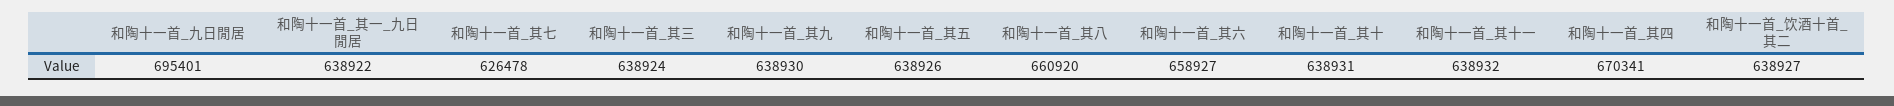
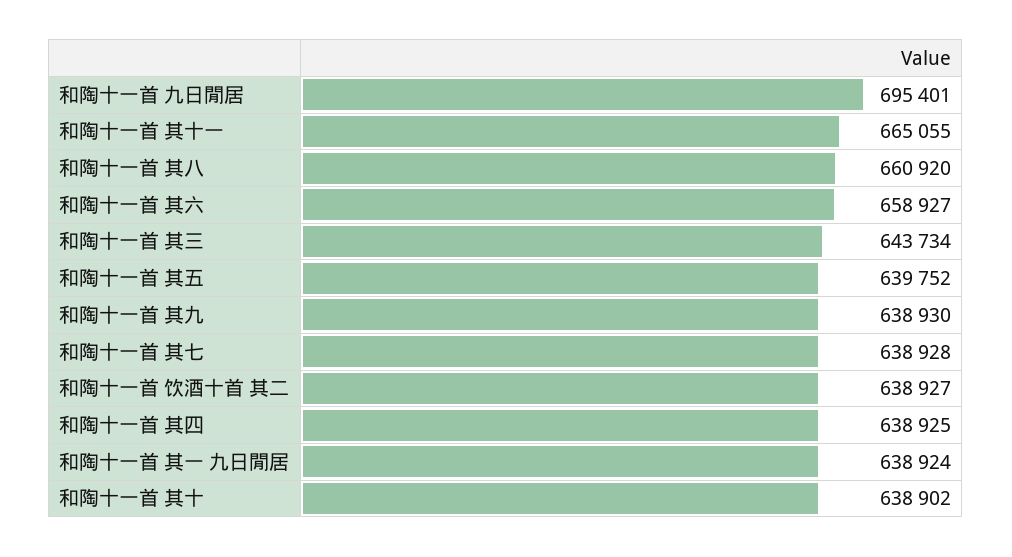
和陶十一首_其一_九日閒居: 638922 -> 638924
和陶十一首_其七: 626478 -> 638928
和陶十一首_其三: 638924 -> 643734
和陶十一首_其五: 638926 -> 639752
和陶十一首_其十: 638931 -> 638902
和陶十一首_其十一: 638932 -> 665055
和陶十一首_其四: 670341 -> 638925

